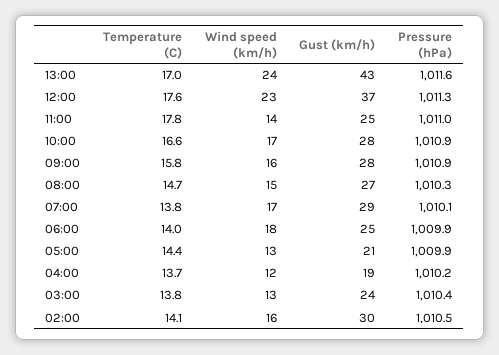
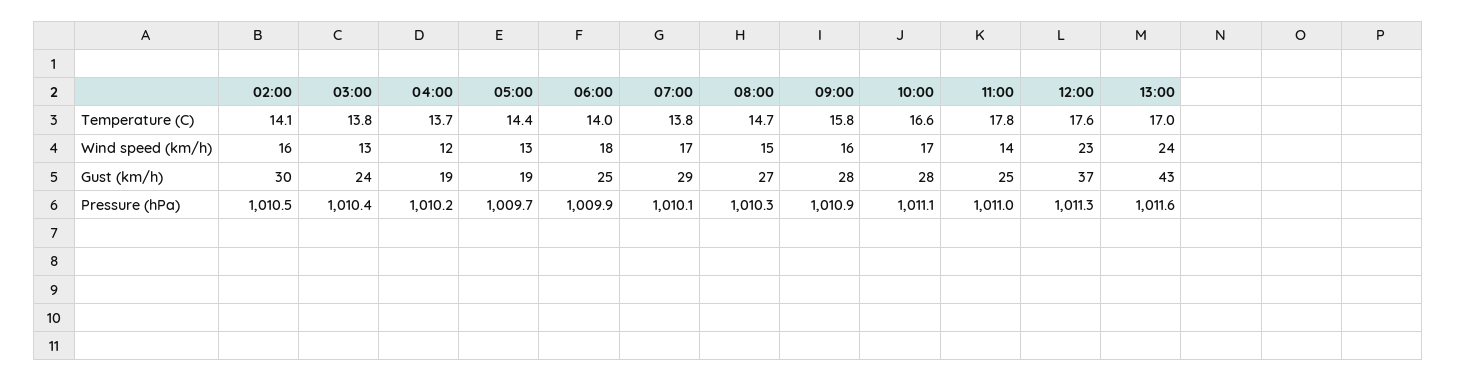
Pressure (hPa), 10:00: 1010.9 -> 1011.1
Gust (km/h), 05:00: 21 -> 19
Pressure (hPa), 05:00: 1009.9 -> 1009.7

